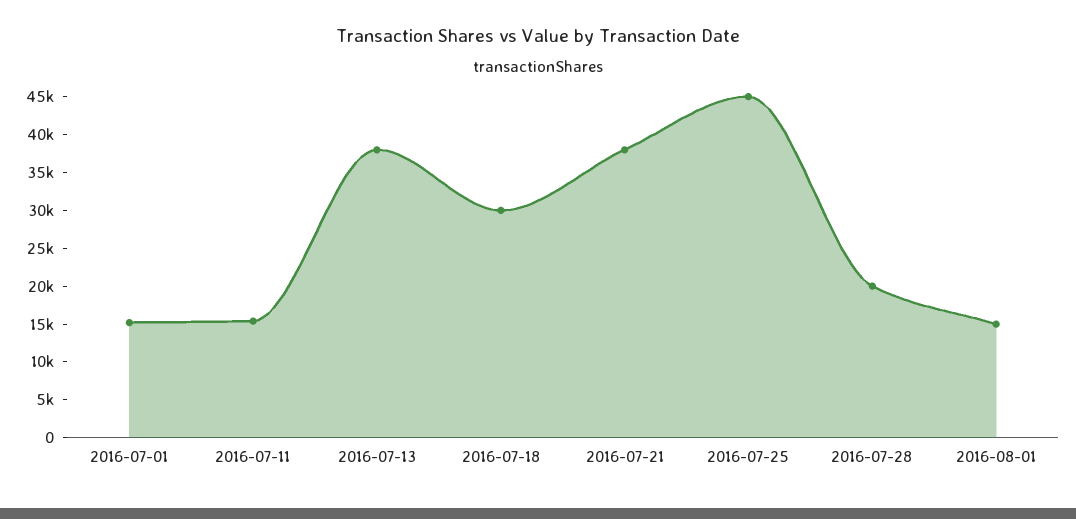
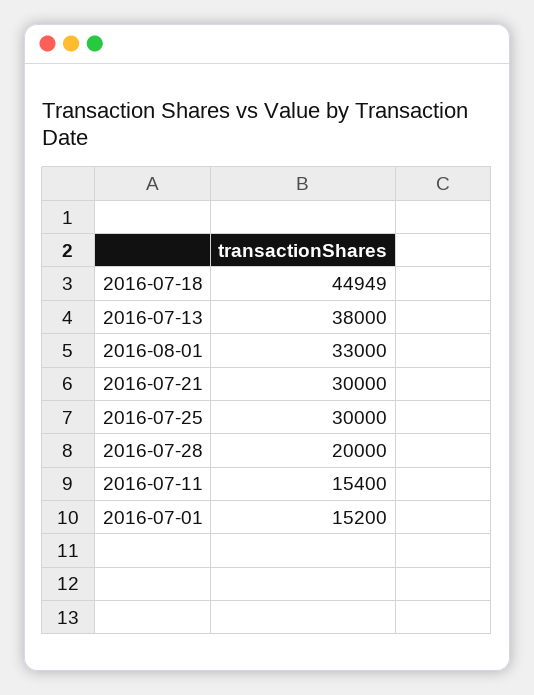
2016-07-18: 30000 -> 44949
2016-07-21: 37500 -> 30000
2016-07-25: 45000 -> 30000
2016-08-01: 15000 -> 33000

